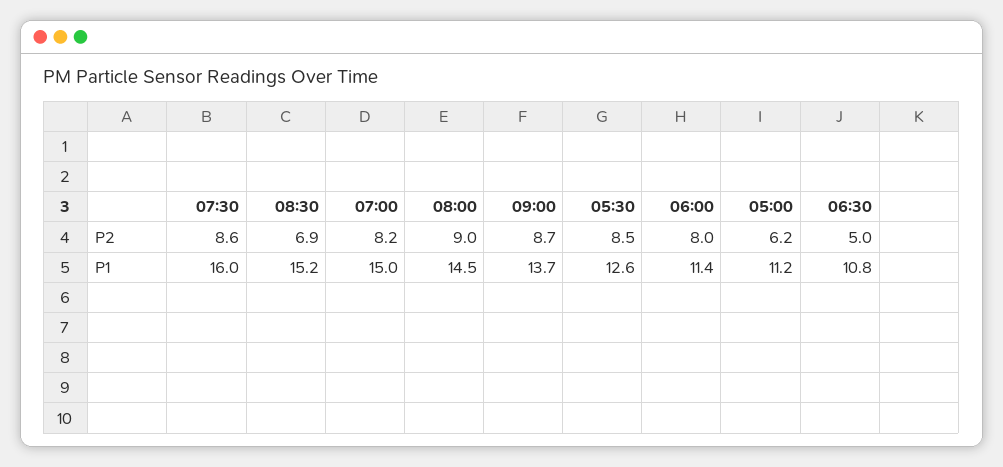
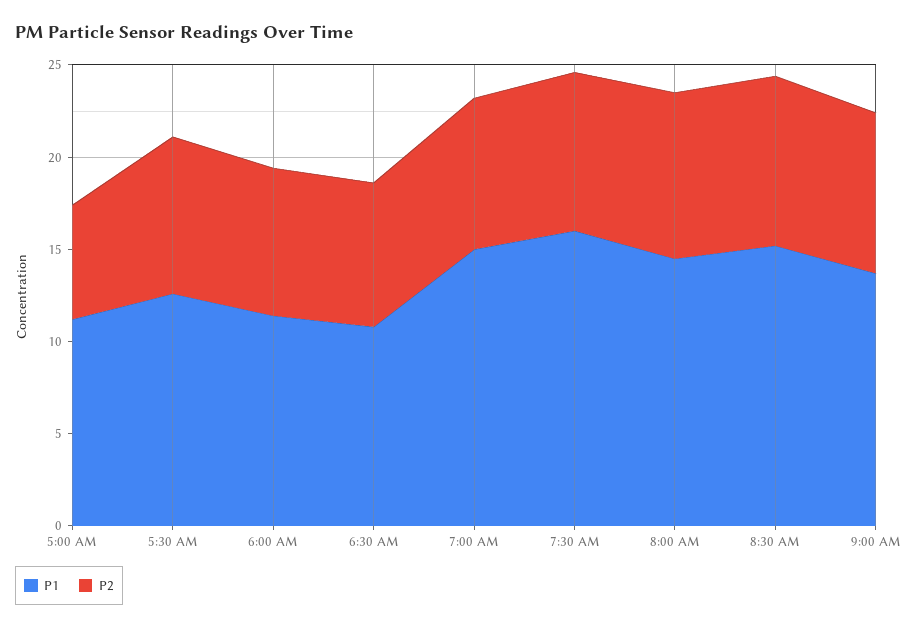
P2, 08:30: 6.9 -> 9
P2, 06:30: 5 -> 8

